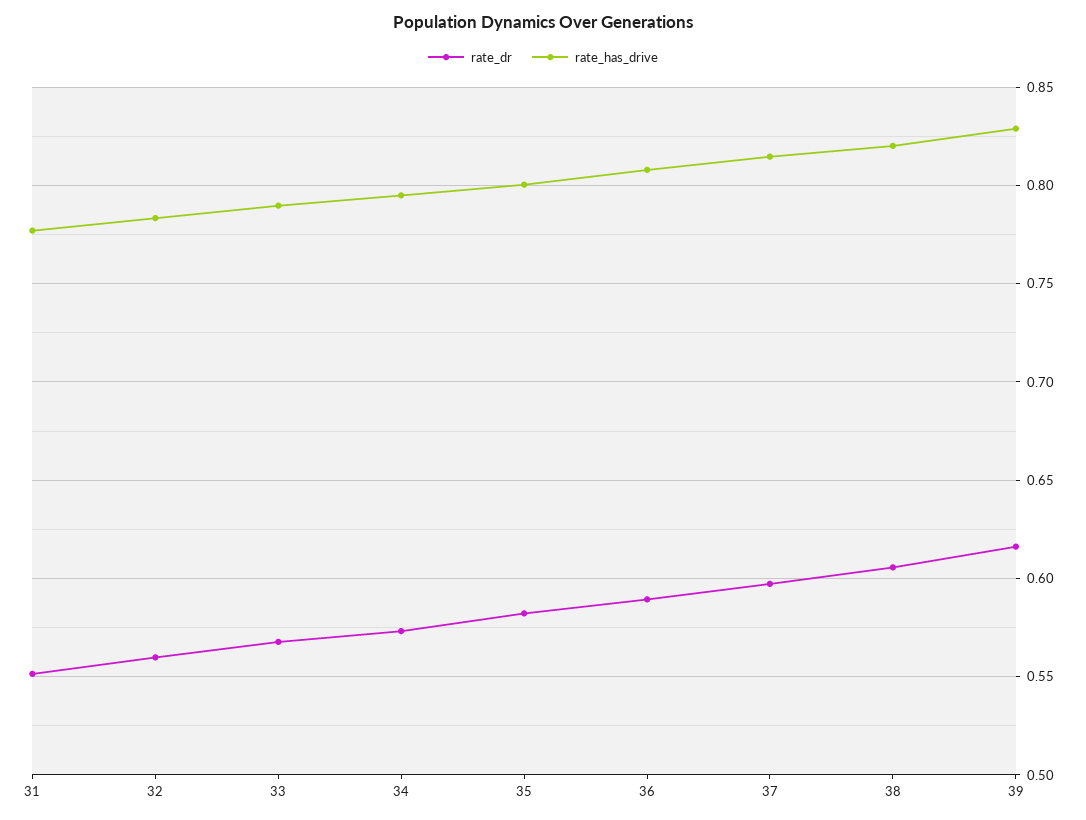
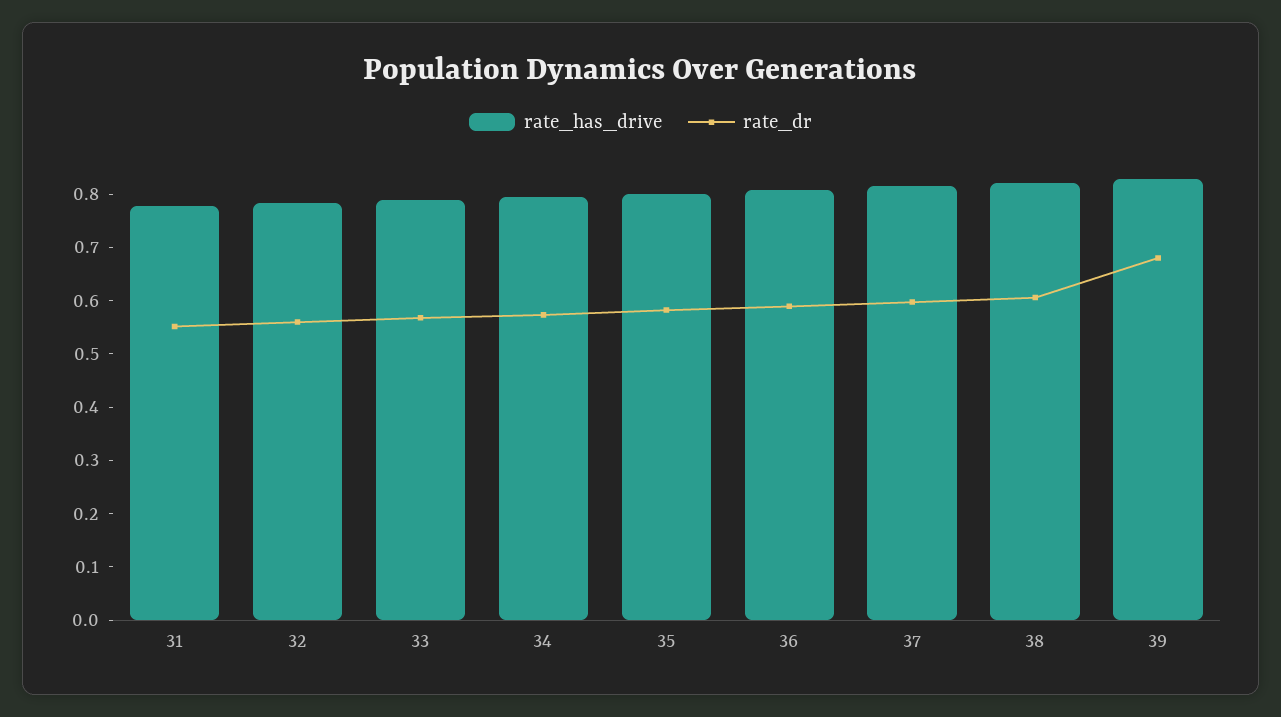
rate_dr, 39: 0.615 -> 0.68

